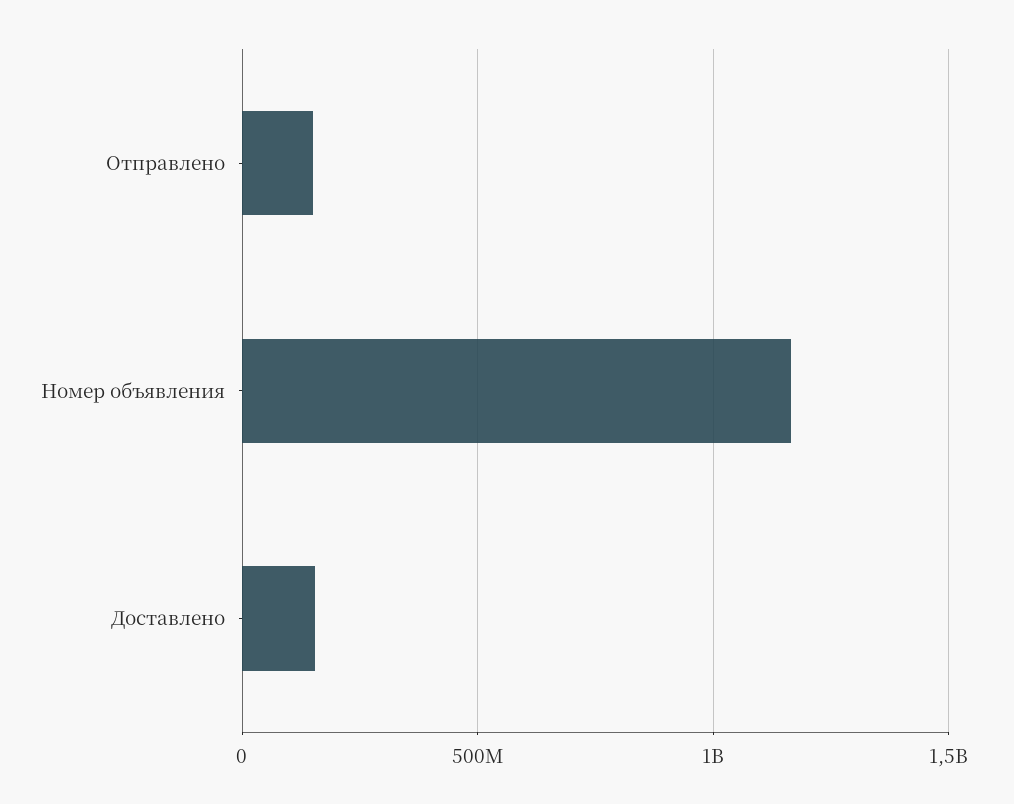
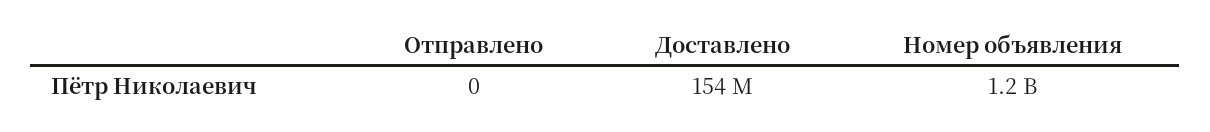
Отправлено: 150000000 -> 0

